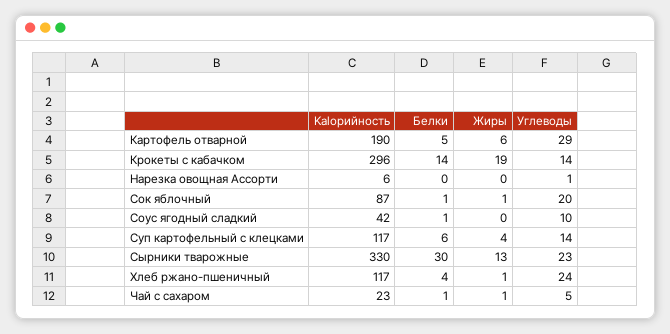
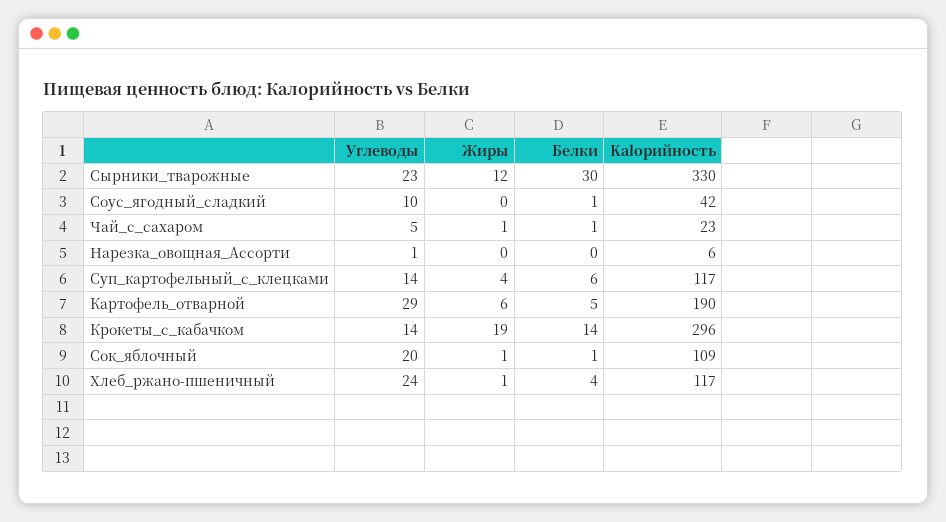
Kalорийность, Сок яблочный: 87 -> 109
Жиры, Сырники тварожные: 13 -> 12

